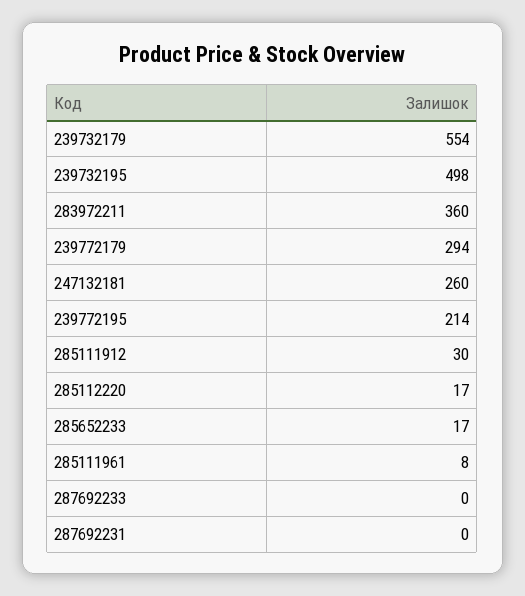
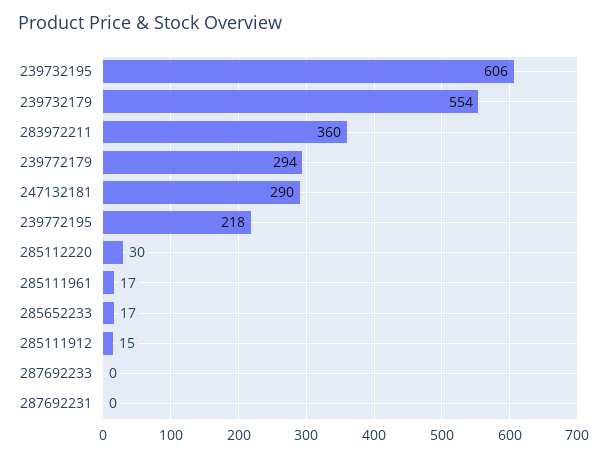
239732195: 498 -> 606
247132181: 260 -> 290
239772195: 214 -> 218
285111912: 30 -> 15
285112220: 17 -> 30
285111961: 8 -> 17

